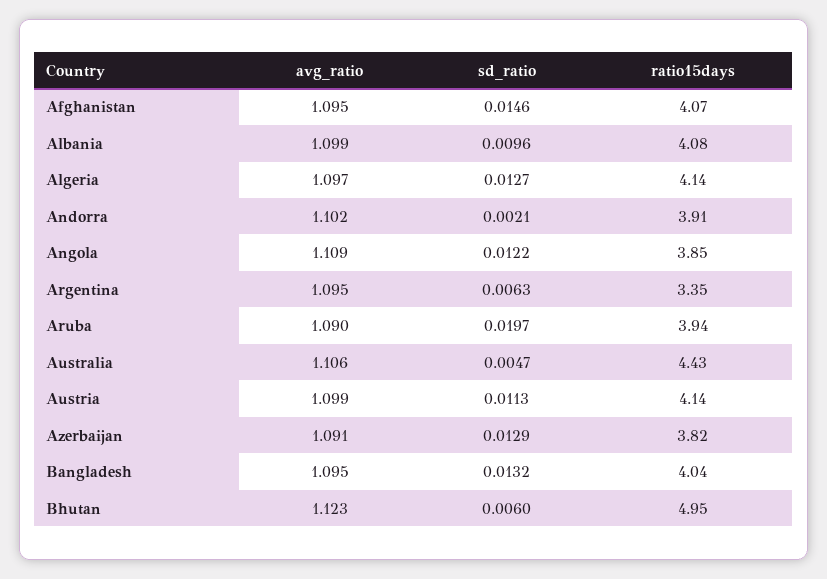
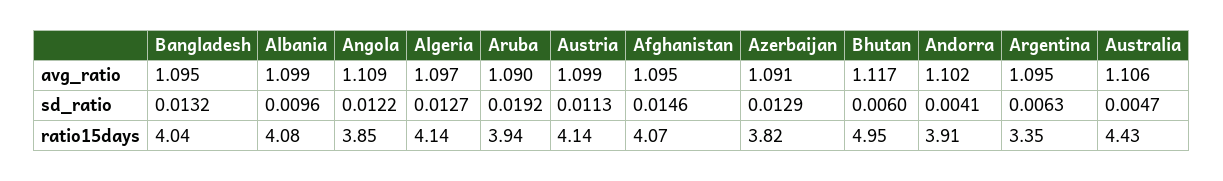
sd_ratio, Andorra: 0.0021 -> 0.0041
sd_ratio, Aruba: 0.0197 -> 0.0192
avg_ratio, Bhutan: 1.123 -> 1.117

